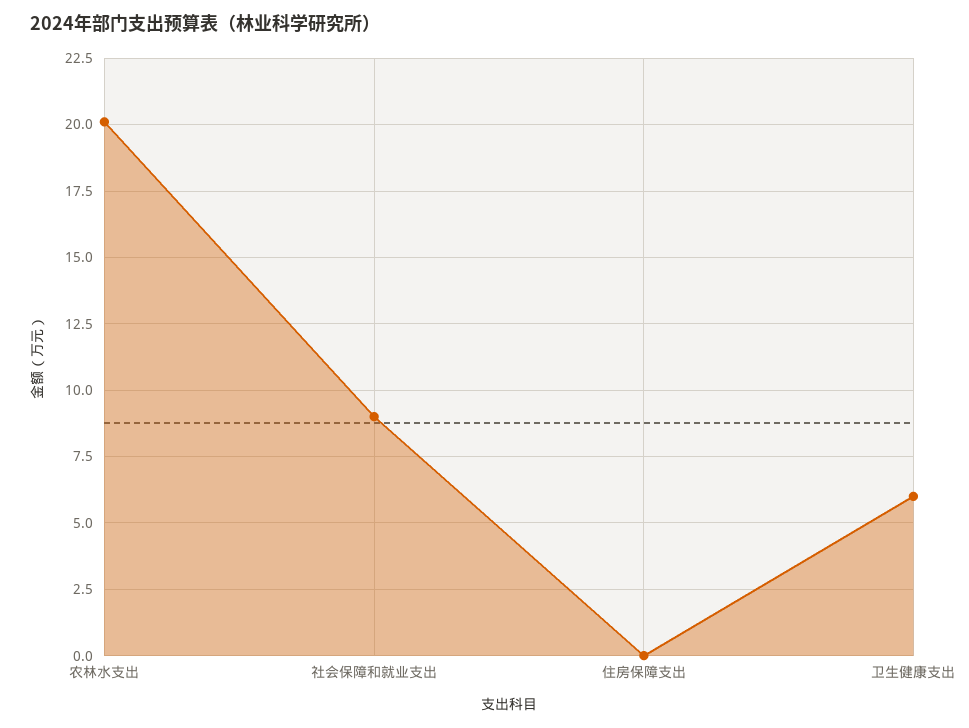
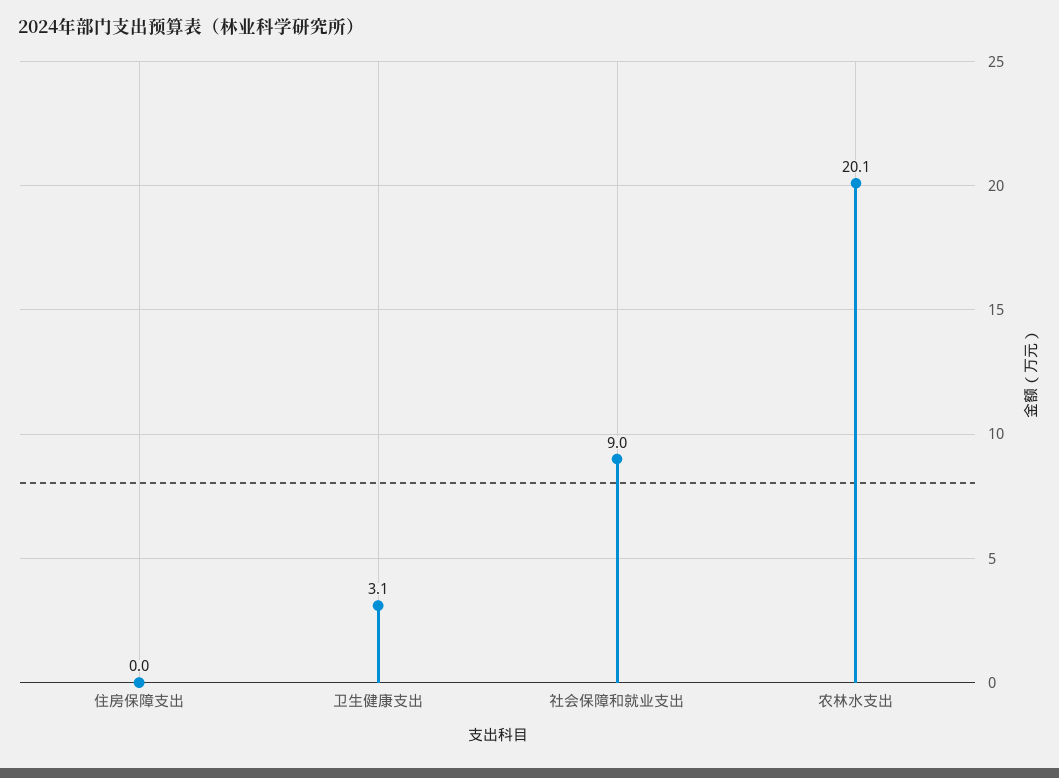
卫生健康支出: 6 -> 3.1

